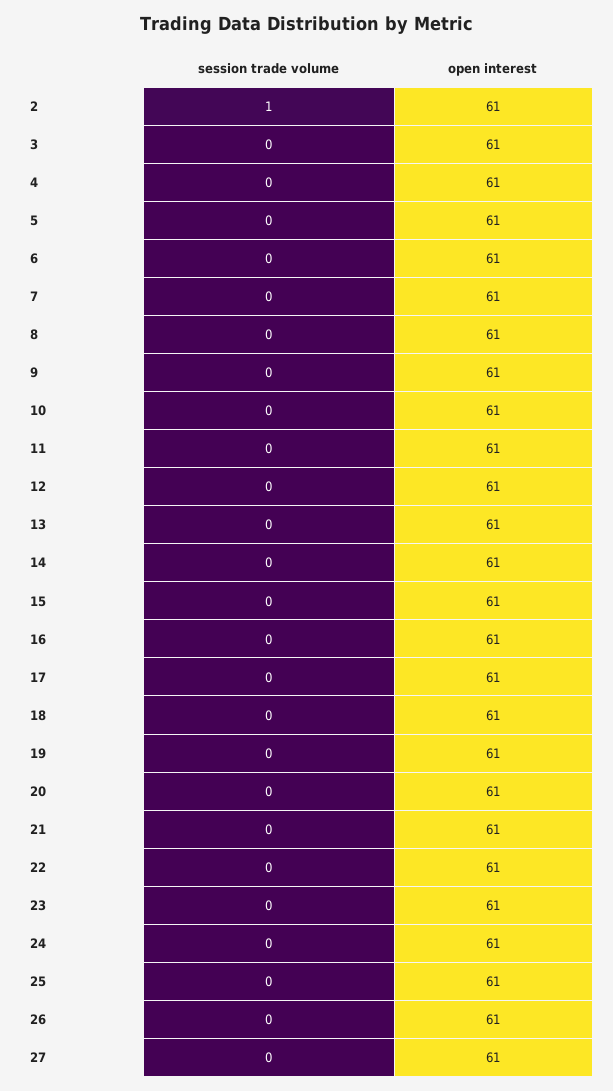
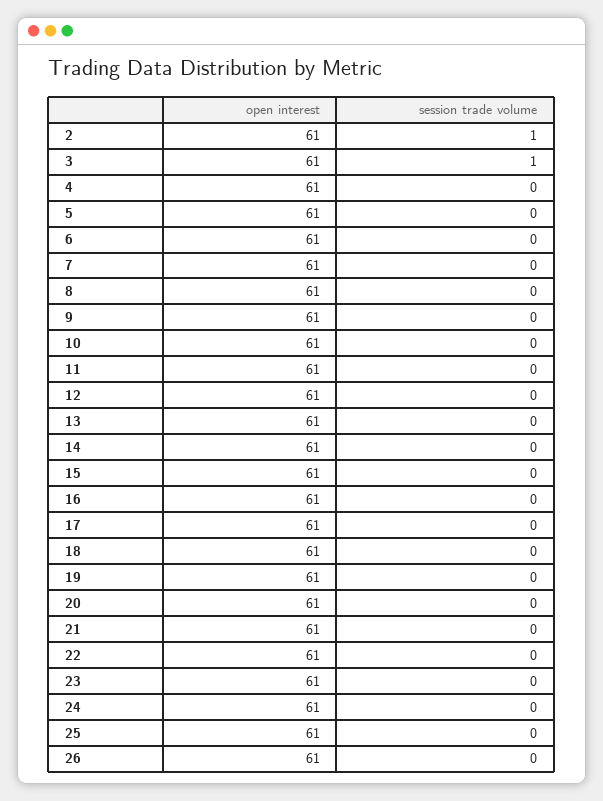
session trade volume, 3: 0 -> 1
session trade volume, 27: 0 -> none
open interest, 27: 61 -> none

